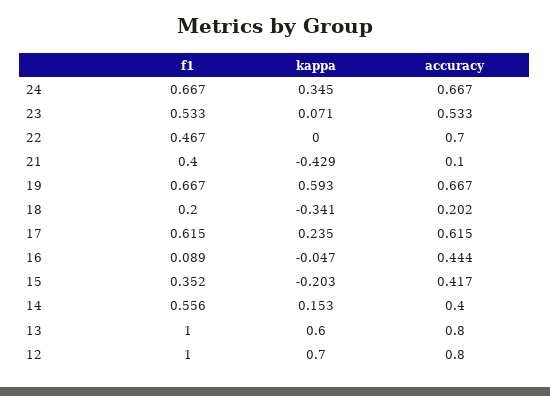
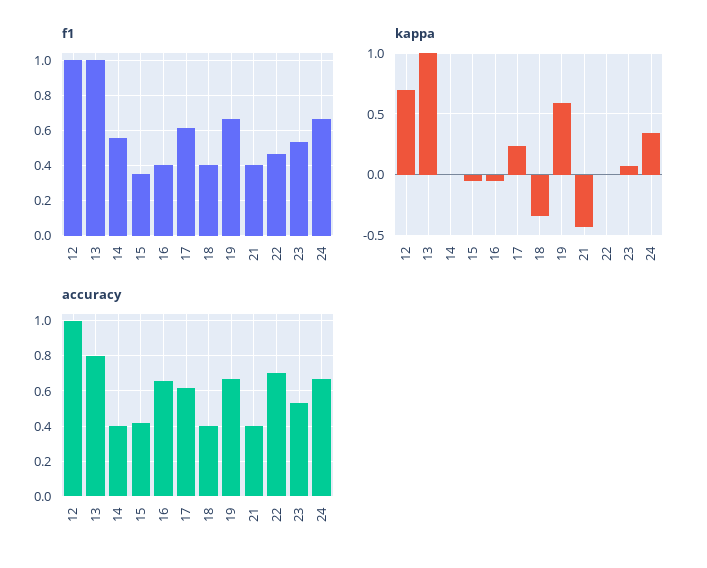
accuracy, 21: 0.1 -> 0.4
f1, 18: 0.2 -> 0.4
accuracy, 18: 0.202 -> 0.4
f1, 16: 0.089 -> 0.4
accuracy, 16: 0.444 -> 0.65
kappa, 15: -0.203 -> -0.05
kappa, 14: 0.153 -> 0
kappa, 13: 0.6 -> 1
accuracy, 12: 0.8 -> 1

